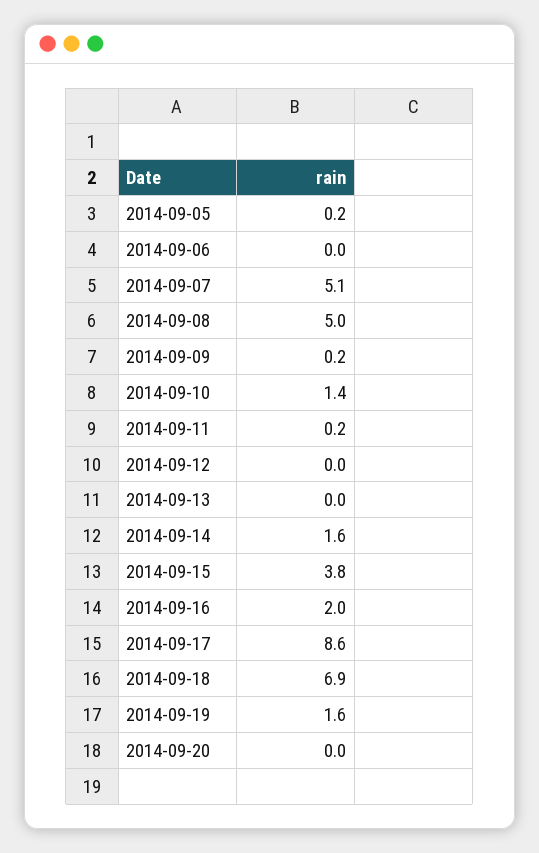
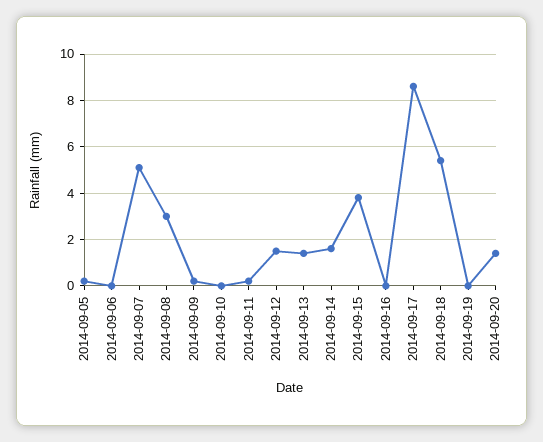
2014-09-08: 5 -> 3
2014-09-10: 1.4 -> 0
2014-09-12: 0 -> 1.5
2014-09-13: 0 -> 1.5
2014-09-16: 2 -> 0
2014-09-18: 6.9 -> 5.5
2014-09-19: 1.6 -> 0
2014-09-20: 0 -> 1.5

